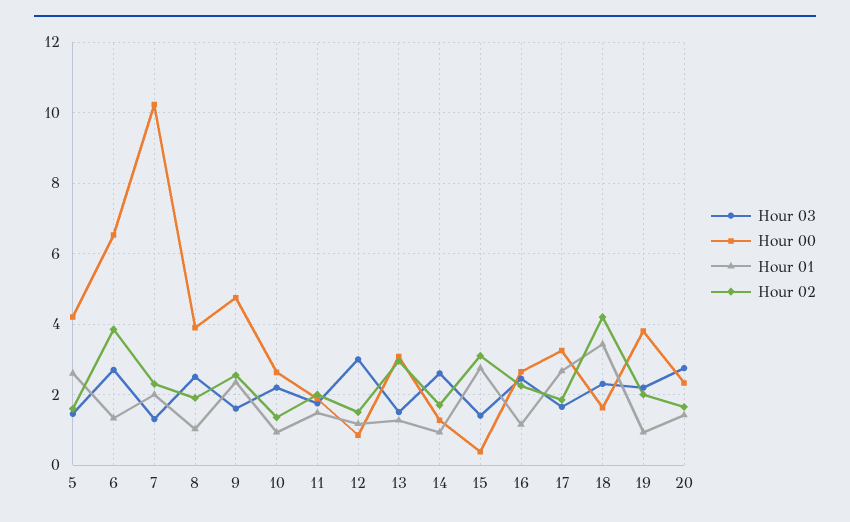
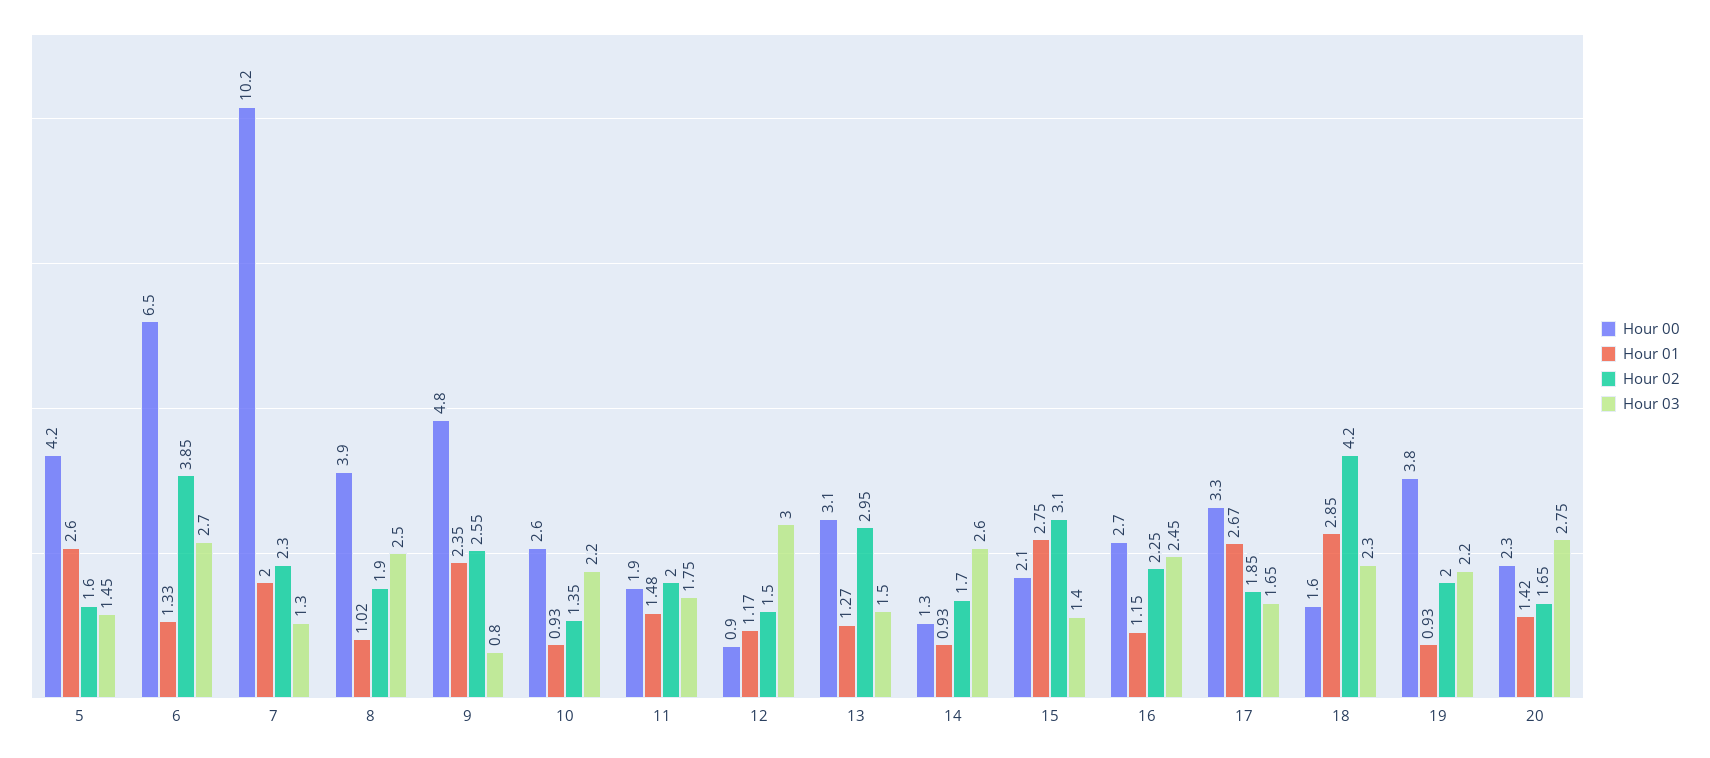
Hour 03, 9: 1.6 -> 0.8
Hour 00, 15: 0.4 -> 2.1
Hour 01, 18: 3.4 -> 2.85

